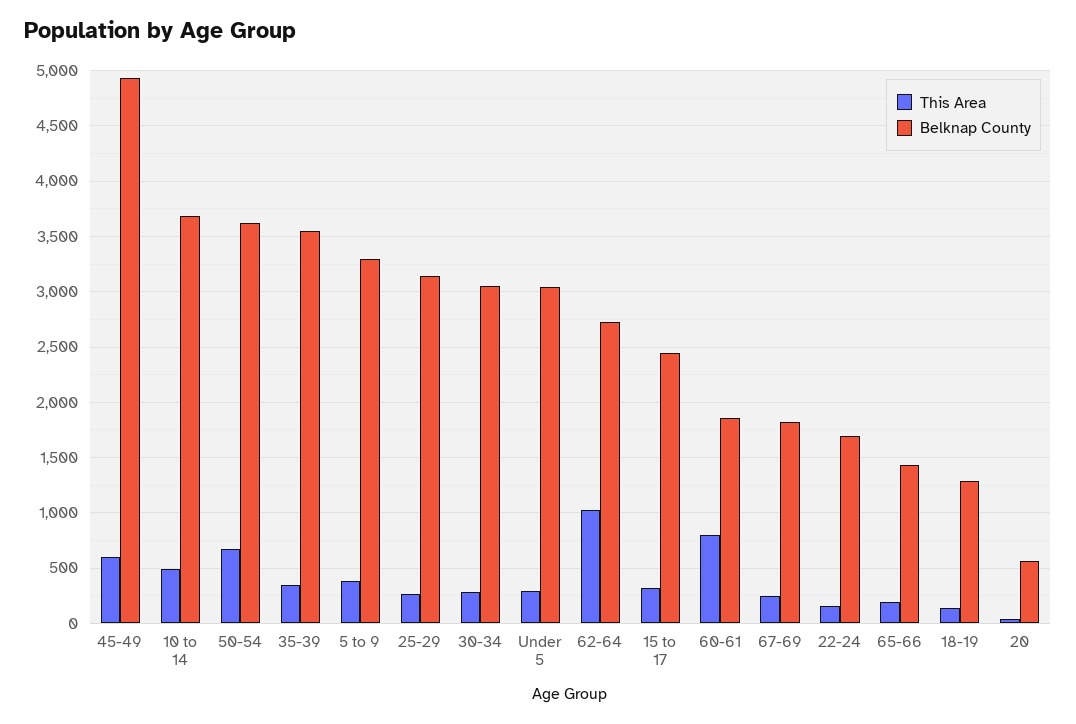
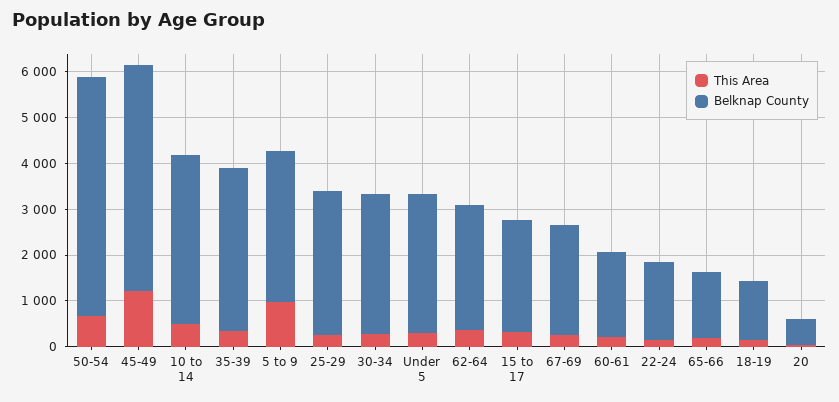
This Area, 45-49: 600 -> 1200
Belknap County, 50-54: 3600 -> 5200
This Area, 5 to 9: 400 -> 1000
This Area, 62-64: 1000 -> 400
This Area, 60-61: 800 -> 200
Belknap County, 67-69: 1800 -> 2400

